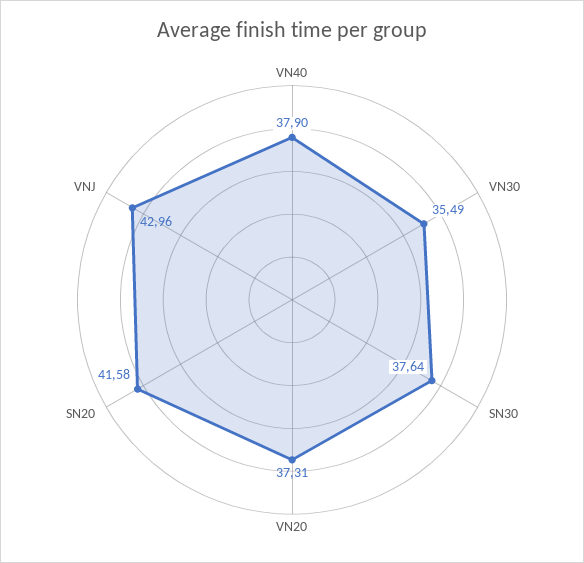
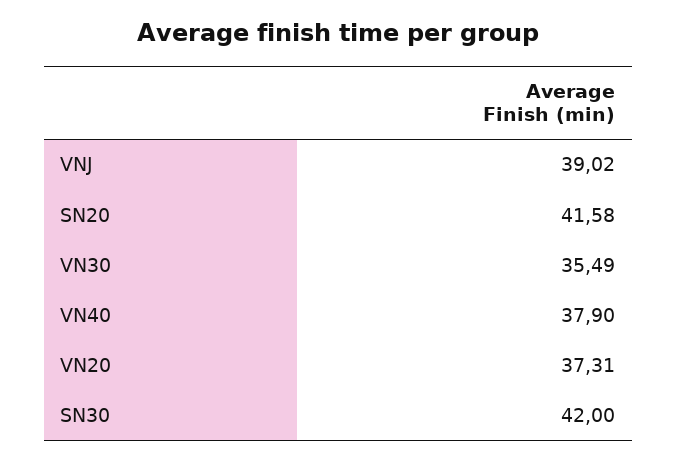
SN30: 37.64 -> 42
VNJ: 42.96 -> 39.02

